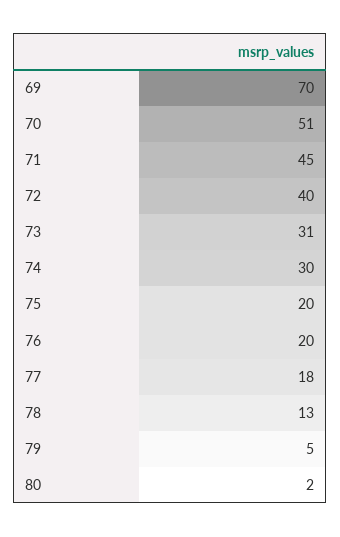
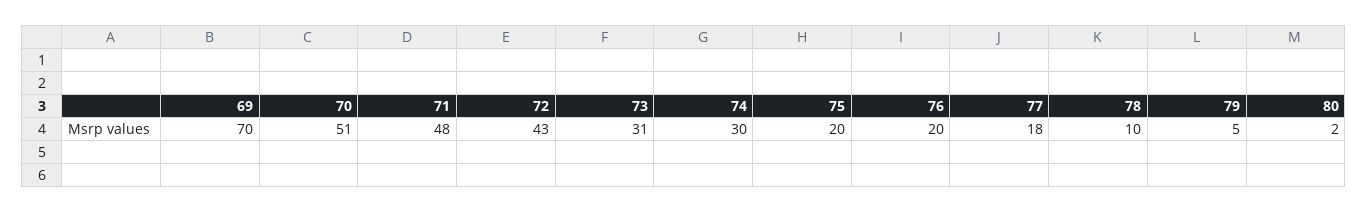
71: 45 -> 48
72: 40 -> 43
78: 13 -> 10

